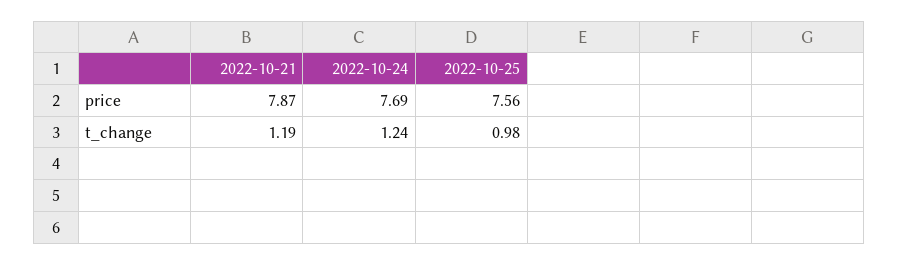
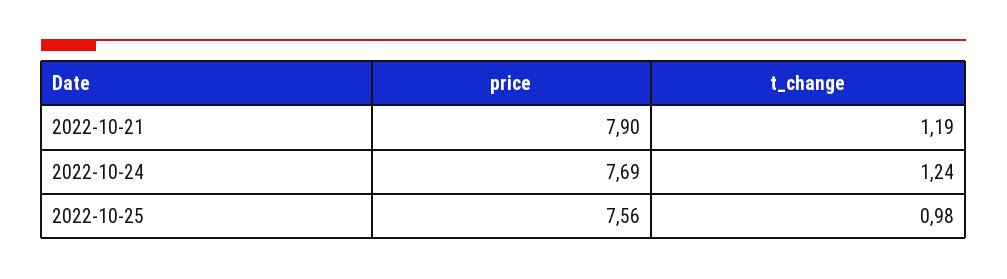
2022-10-21, price: 7.87 -> 7.9

